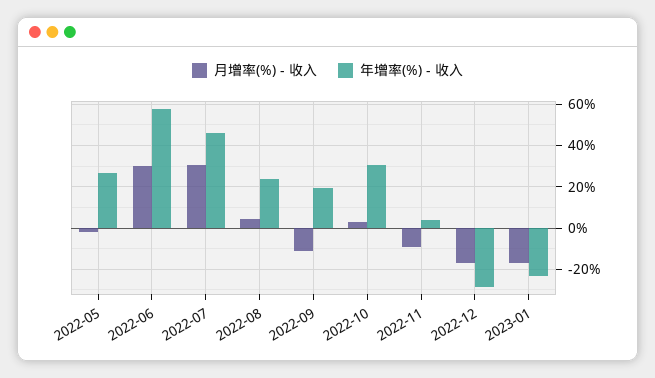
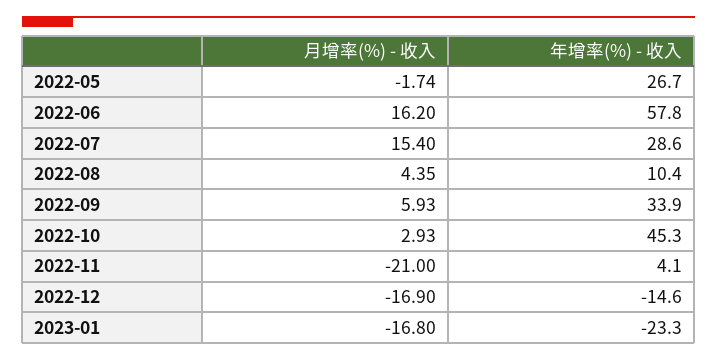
月增率(%) - 收入, 2022-06: 30 -> 16.2
月增率(%) - 收入, 2022-07: 30 -> 15.4
年增率(%) - 收入, 2022-07: 45 -> 28.6
年增率(%) - 收入, 2022-08: 25 -> 10.4
月增率(%) - 收入, 2022-09: -10 -> 5.93
年增率(%) - 收入, 2022-09: 20 -> 33.9
年增率(%) - 收入, 2022-10: 30 -> 45.3
月增率(%) - 收入, 2022-11: -10 -> -21
年增率(%) - 收入, 2022-12: -30 -> -14.6

